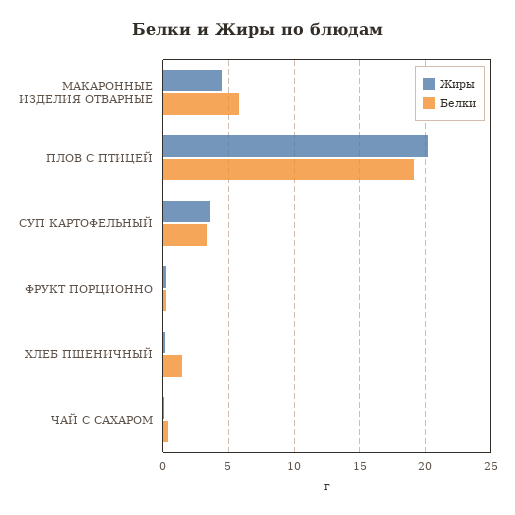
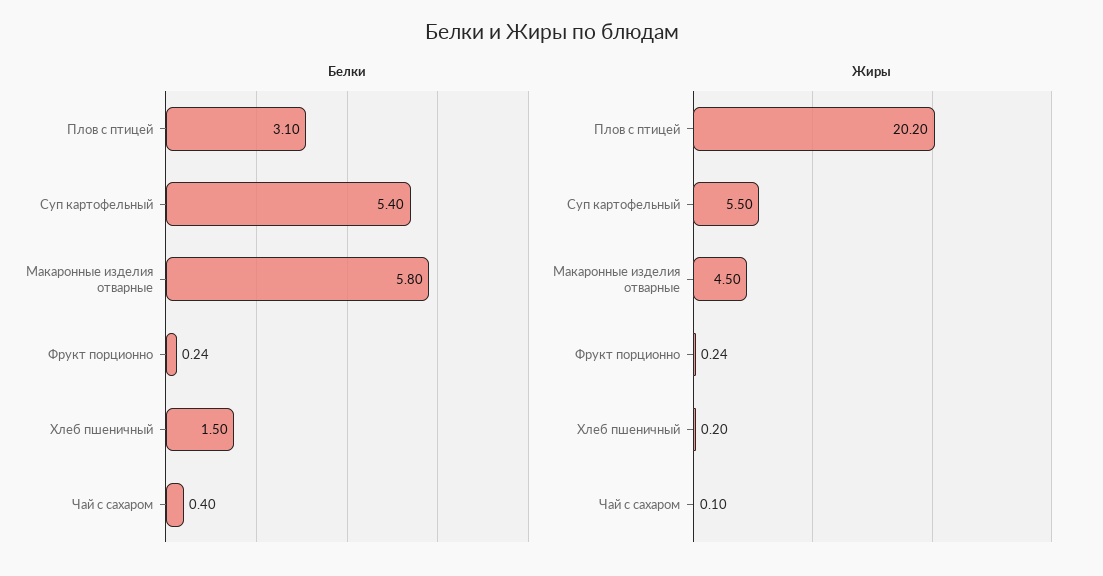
Белки, ПЛОВ С ПТИЦЕЙ: 19 -> 3.1
Жиры, СУП КАРТОФЕЛЬНЫЙ: 3.5 -> 5.5
Белки, СУП КАРТОФЕЛЬНЫЙ: 3.5 -> 5.4

